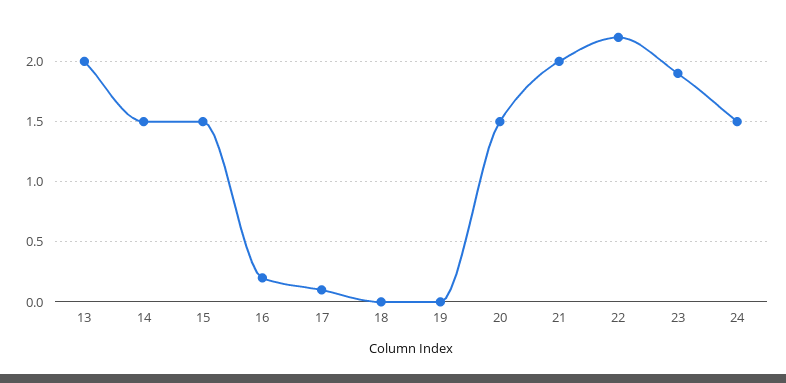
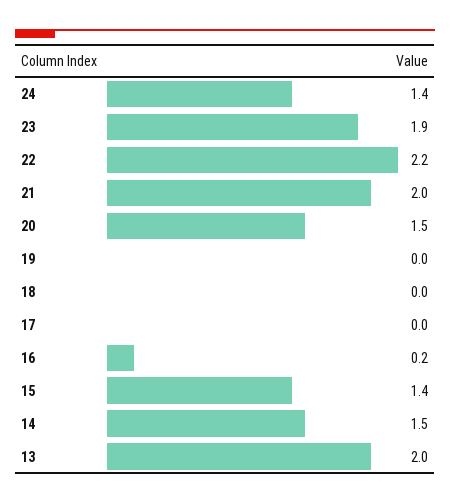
15: 1.5 -> 1.4
17: 0.1 -> 0
24: 1.5 -> 1.4

